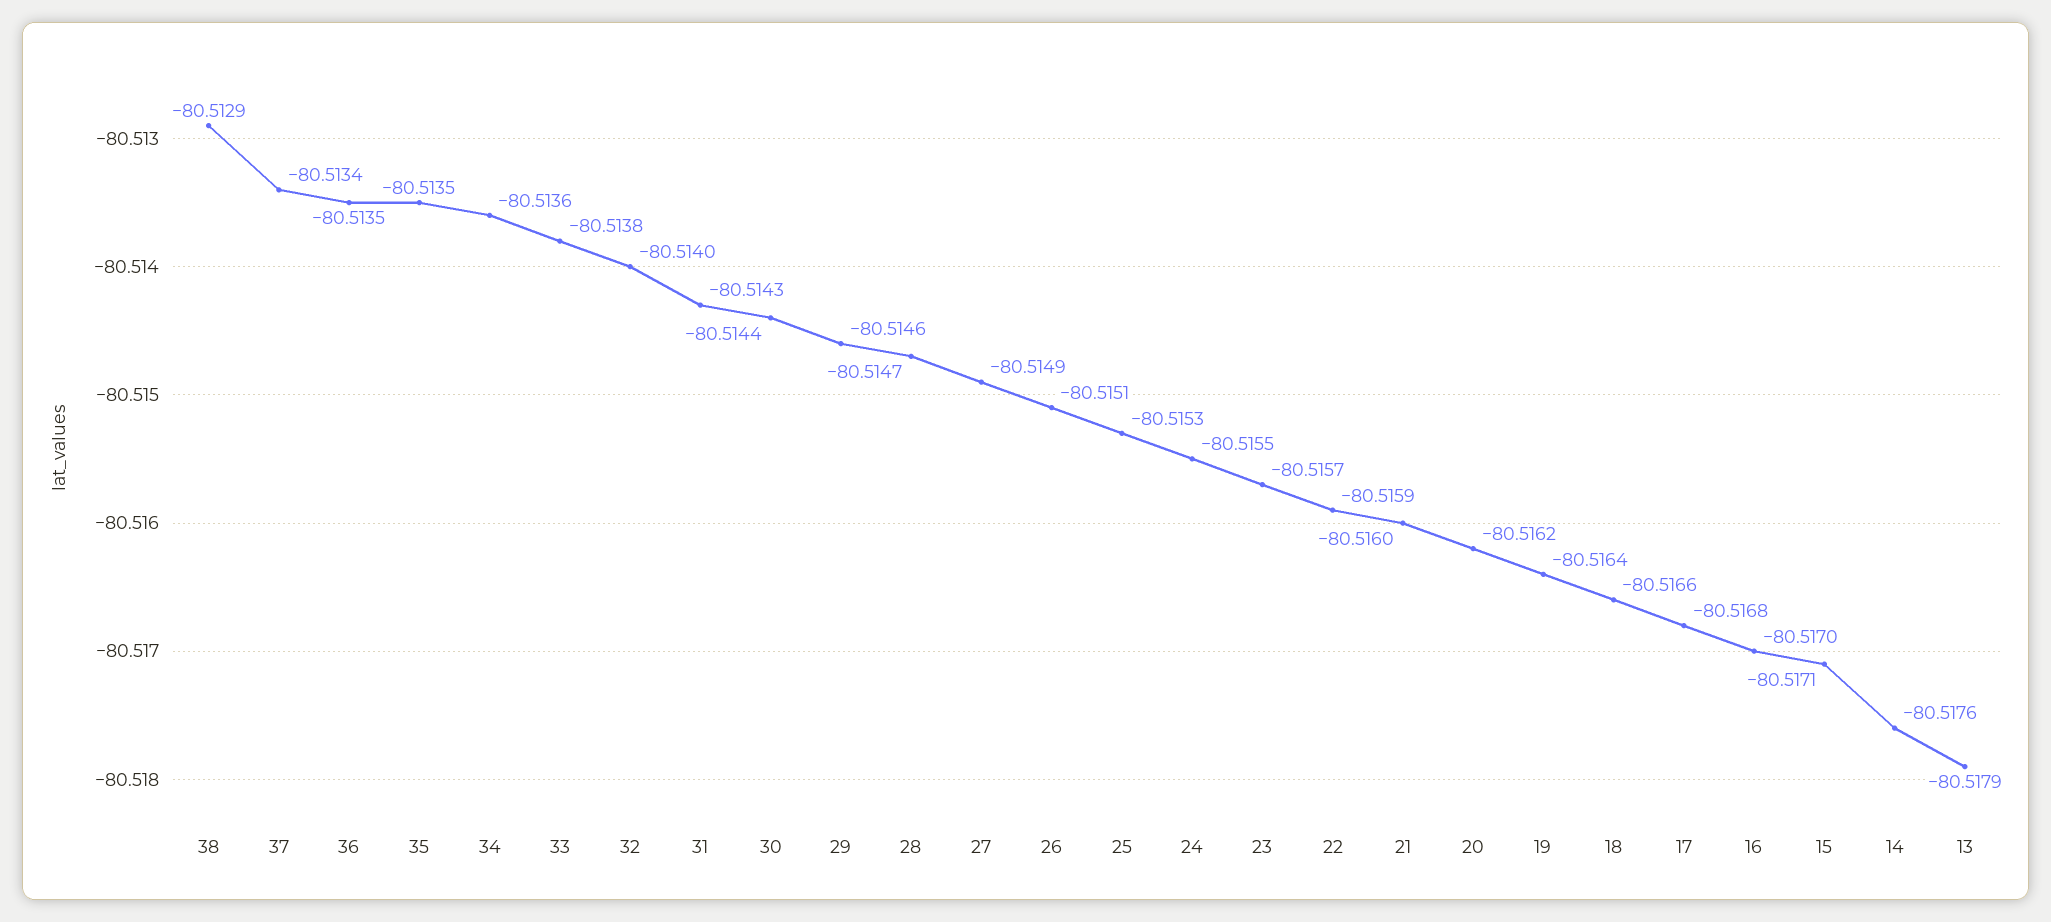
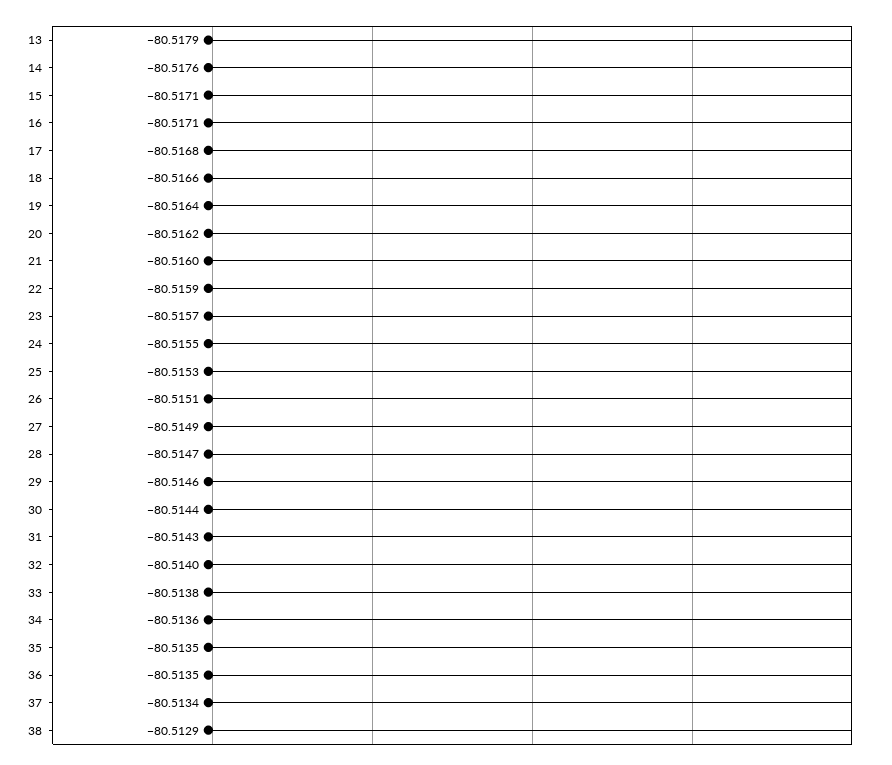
16: -80.517 -> -80.5171

